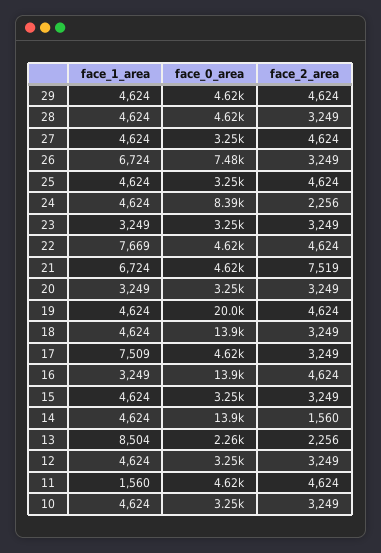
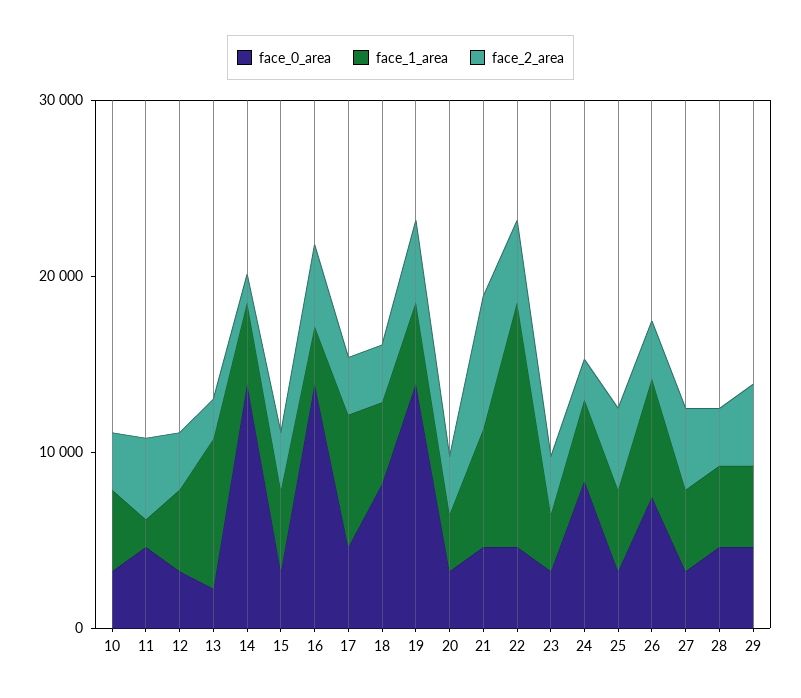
face_1_area, 22: 7669 -> 14000
face_0_area, 19: 20000 -> 14000
face_0_area, 18: 13900 -> 8000

